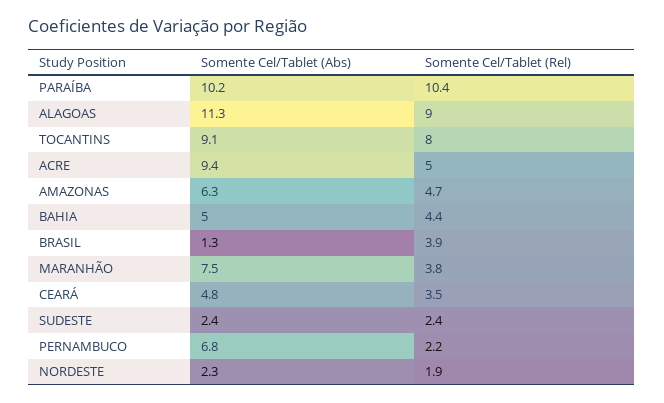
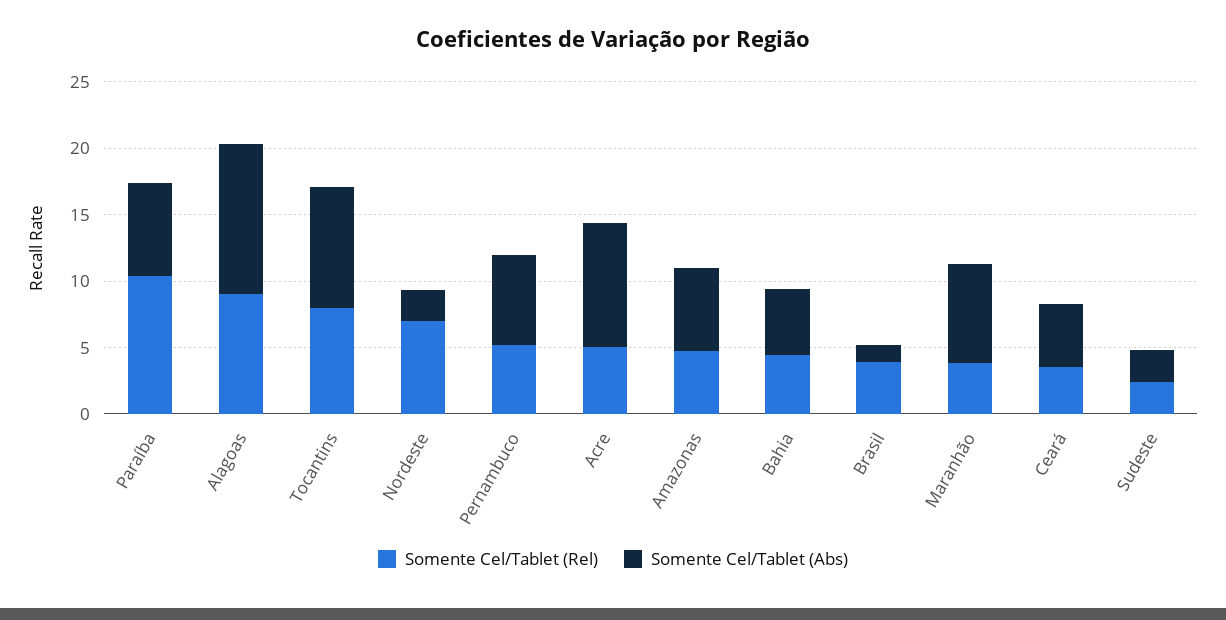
Somente Cel/Tablet (Abs), PARAÍBA: 10.2 -> 7
Somente Cel/Tablet (Rel), PERNAMBUCO: 2.2 -> 5
Somente Cel/Tablet (Rel), NORDESTE: 1.9 -> 7

